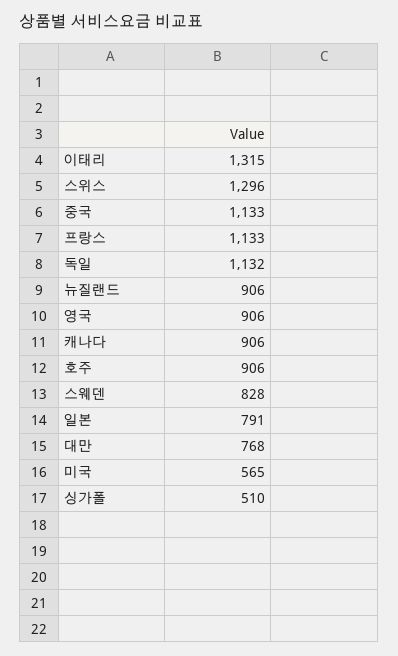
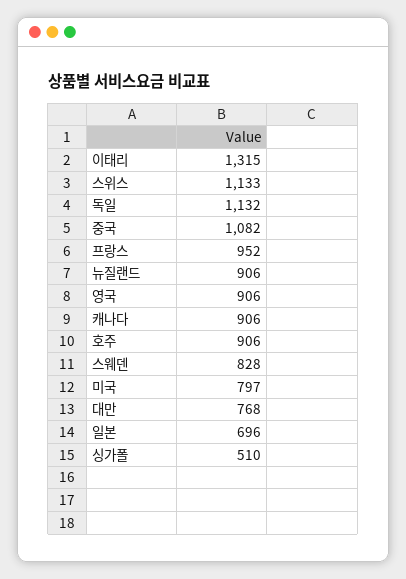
스위스: 1296 -> 1133
중국: 1133 -> 1082
프랑스: 1133 -> 952
일본: 791 -> 696
미국: 565 -> 797

